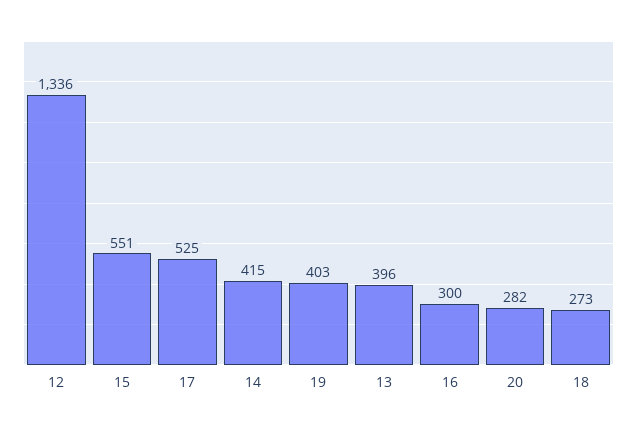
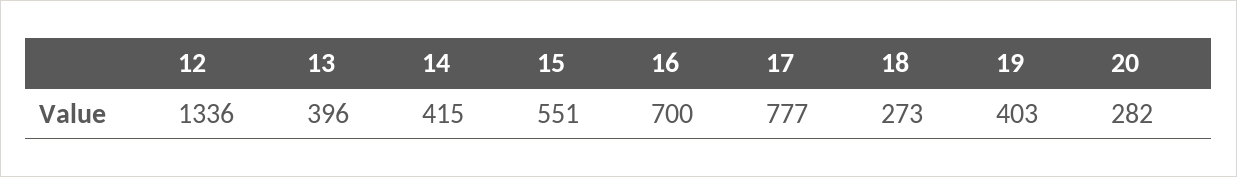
17: 525 -> 777
16: 300 -> 700

